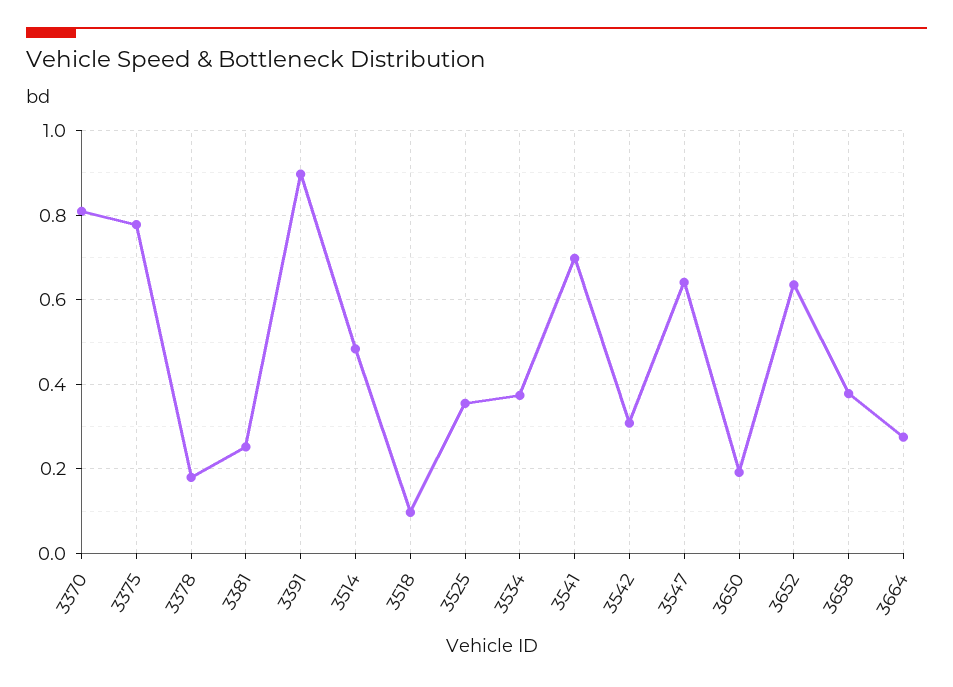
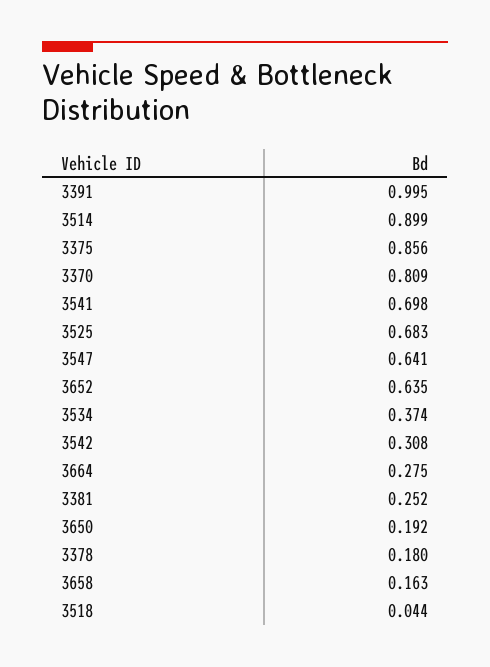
3375: 0.78 -> 0.856
3391: 0.9 -> 0.995
3514: 0.48 -> 0.899
3518: 0.1 -> 0.044
3525: 0.36 -> 0.683
3658: 0.38 -> 0.163

